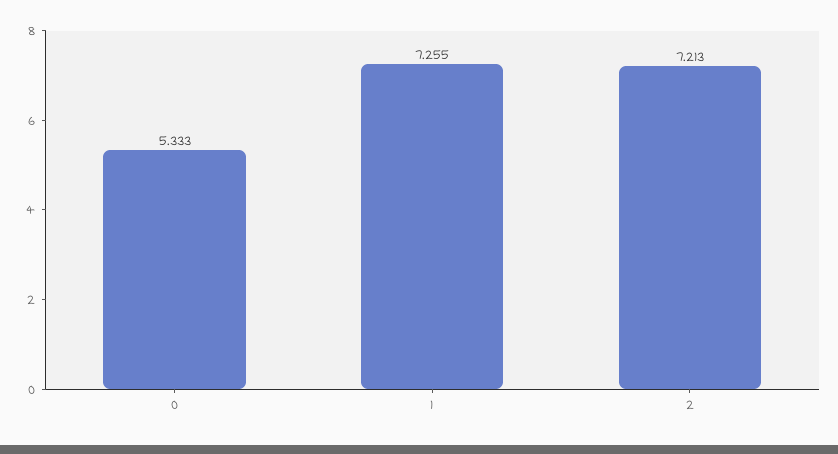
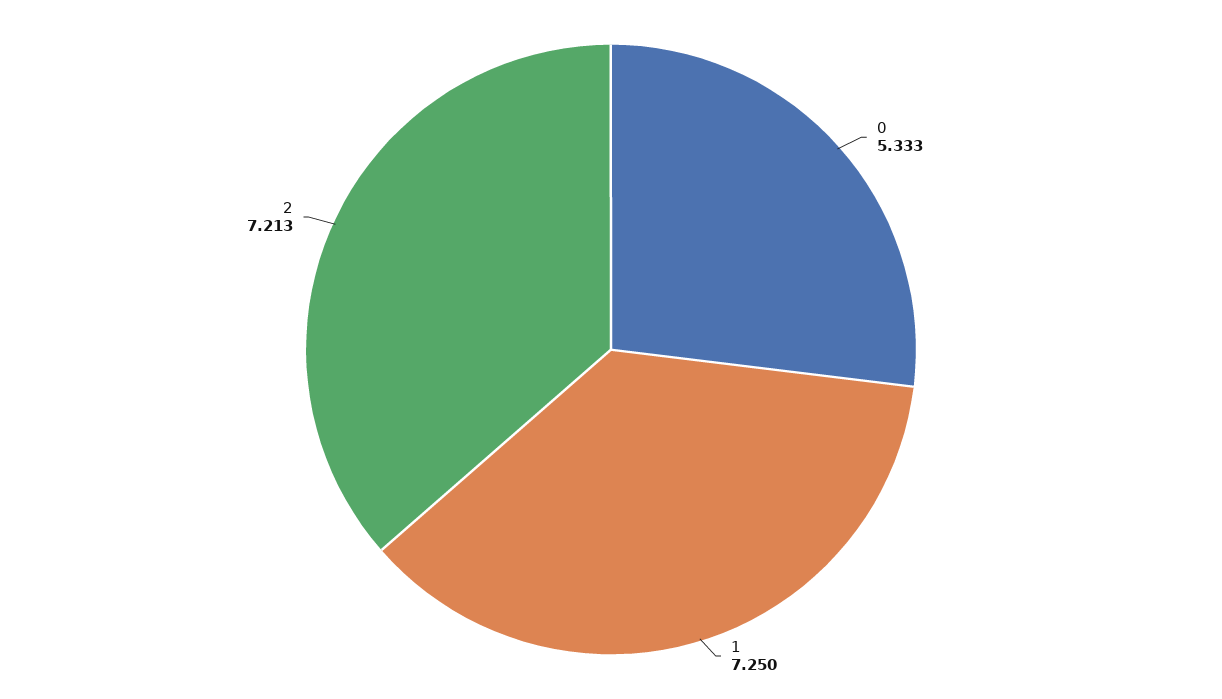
1: 7.255 -> 7.25

